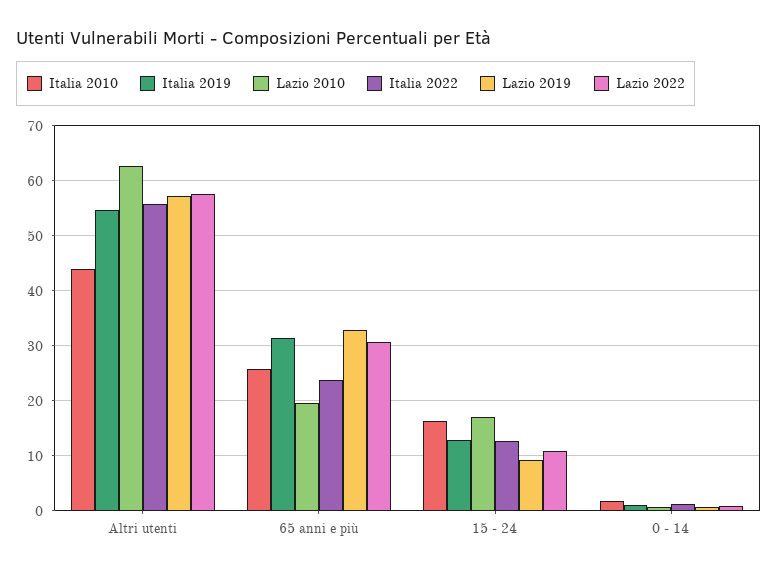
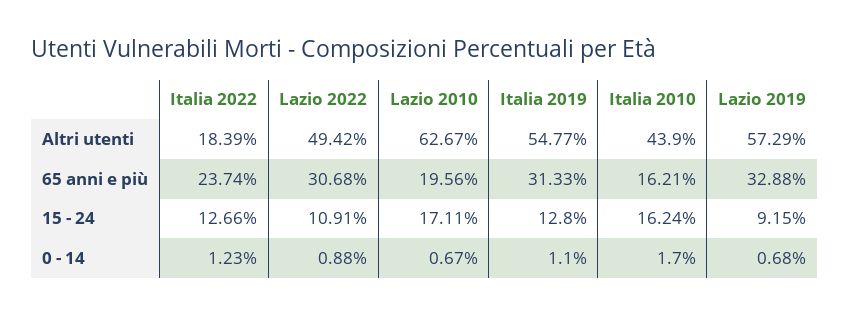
Italia 2022, Altri utenti: 56 -> 18.39
Lazio 2022, Altri utenti: 58 -> 49.42
Italia 2010, 65 anni e più: 26 -> 16.21

